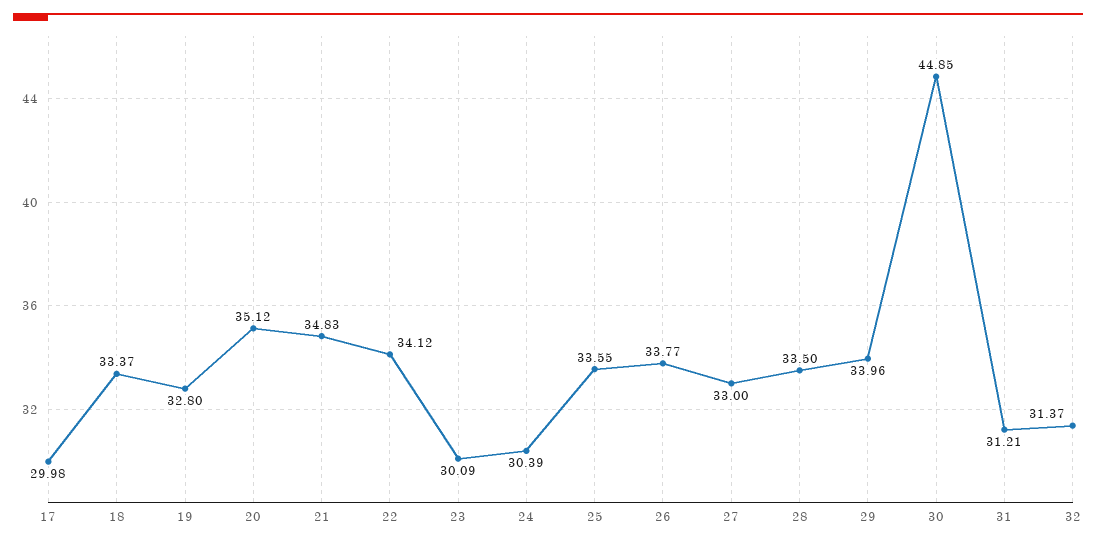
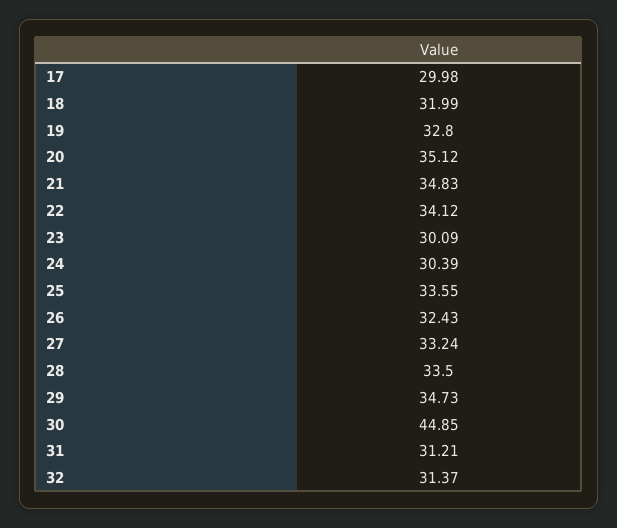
18: 33.37 -> 31.99
26: 33.77 -> 32.43
27: 33 -> 33.24
29: 33.96 -> 34.73

